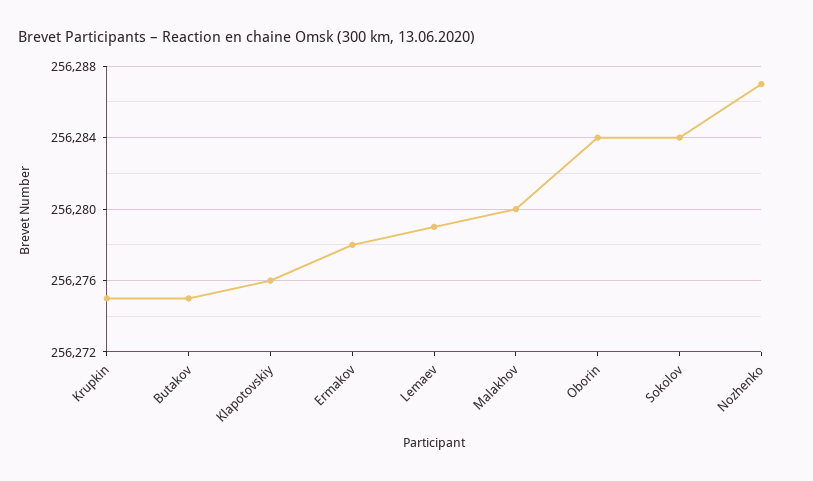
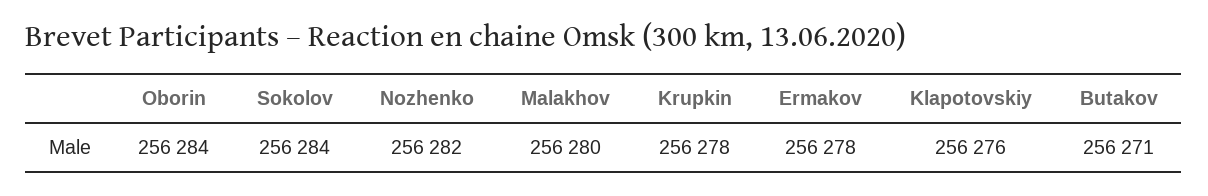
Krupkin: 256275 -> 256278
Butakov: 256275 -> 256271
Lemaev: 256279 -> none
Nozhenko: 256287 -> 256282

